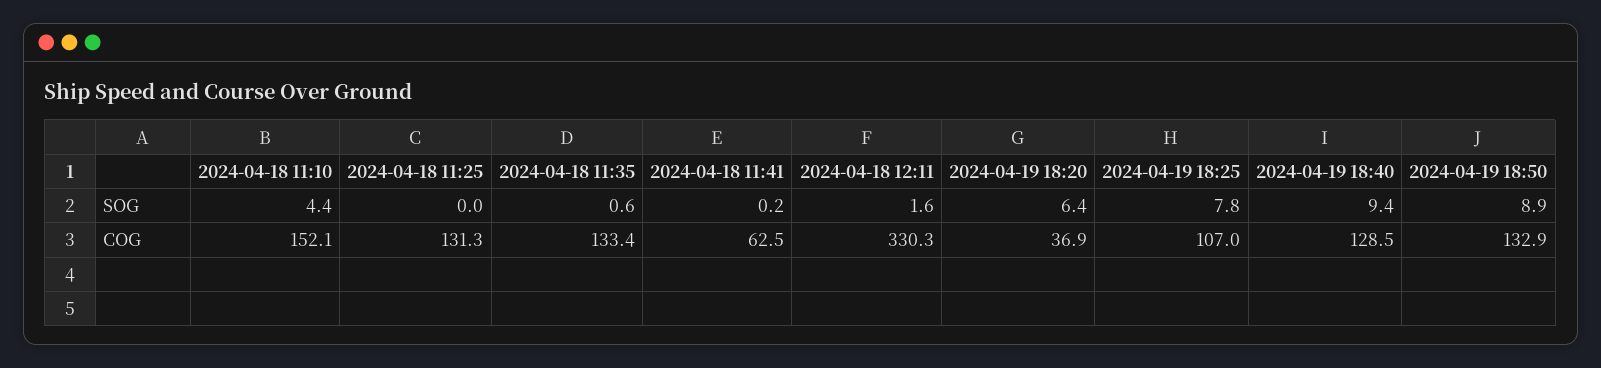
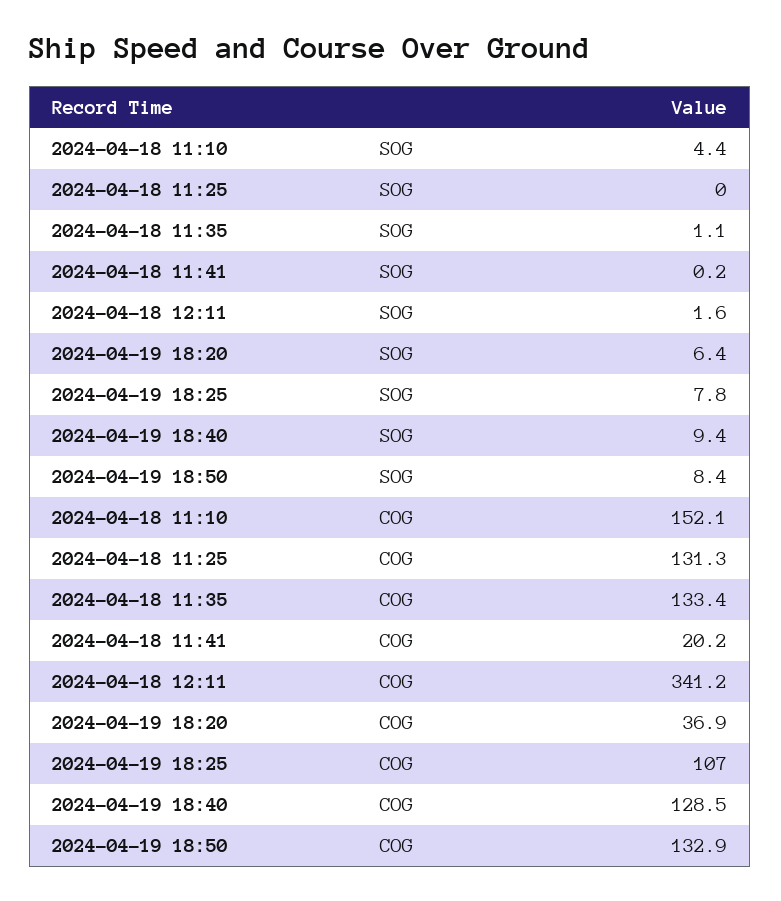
2024-04-18 11:35, SOG: 0.6 -> 1.1
2024-04-19 18:50, SOG: 8.9 -> 8.4
2024-04-18 11:41, COG: 62.5 -> 20.2
2024-04-18 12:11, COG: 330.3 -> 341.2

